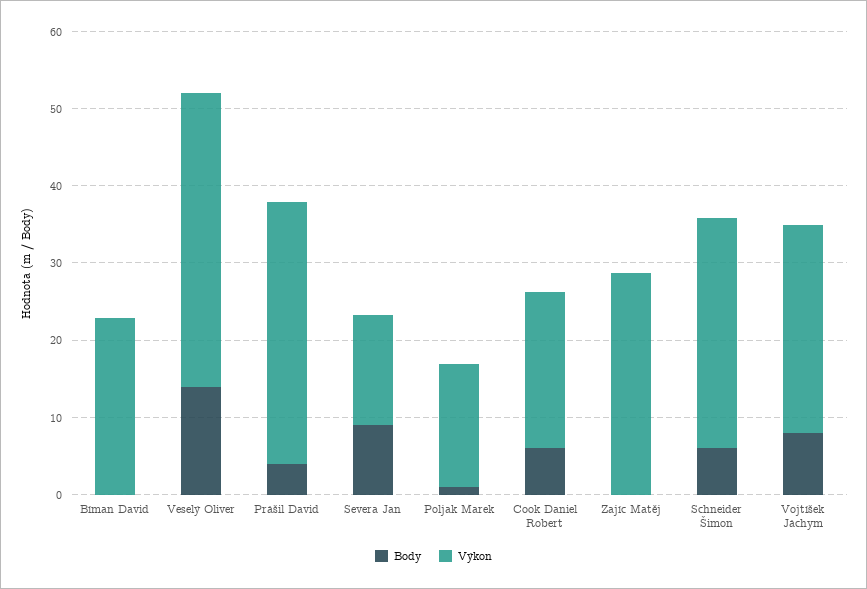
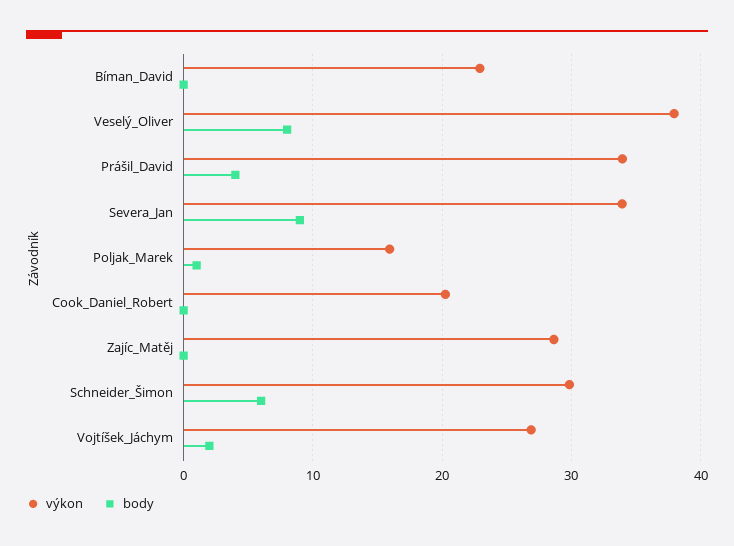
Body, Veselý Oliver: 14 -> 8
Výkon, Severa Jan: 14 -> 34
Body, Cook Daniel Robert: 6 -> 0
Body, Vojtíšek Jáchym: 8 -> 2

